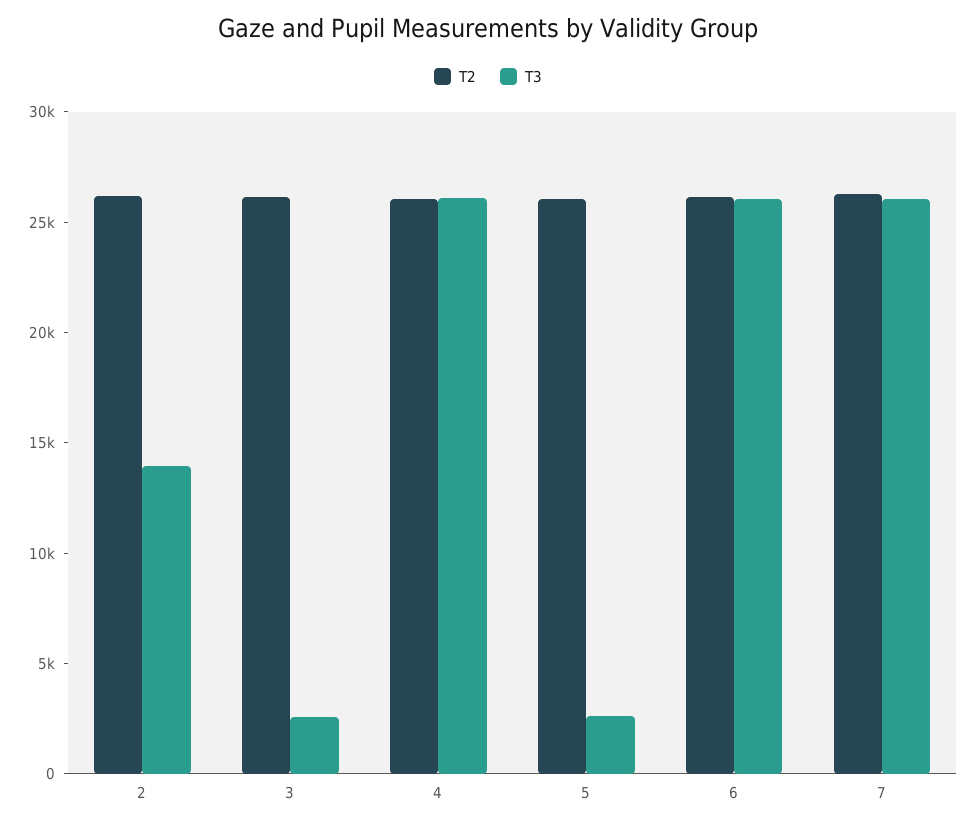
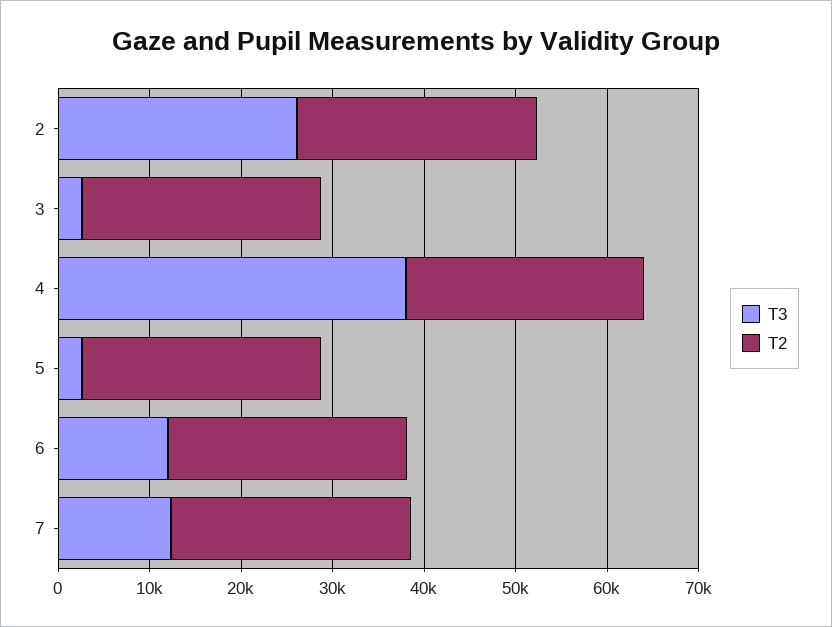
T3, 2: 14000 -> 26000
T3, 4: 26000 -> 38000
T3, 6: 26000 -> 12000
T3, 7: 26000 -> 12000

